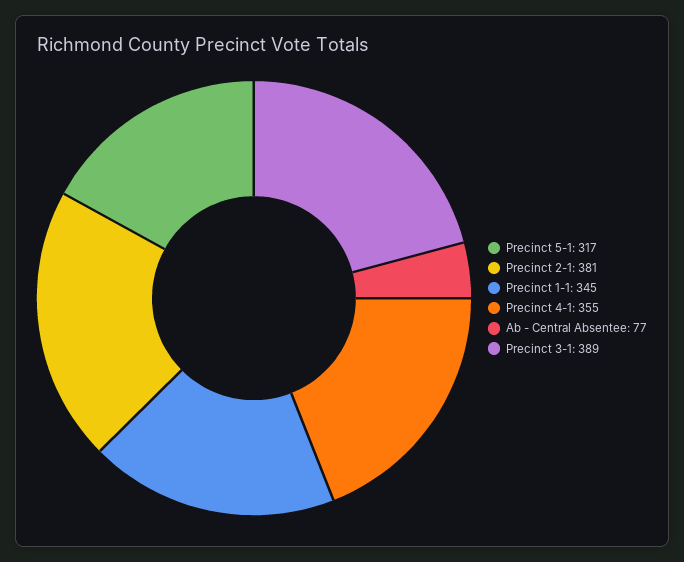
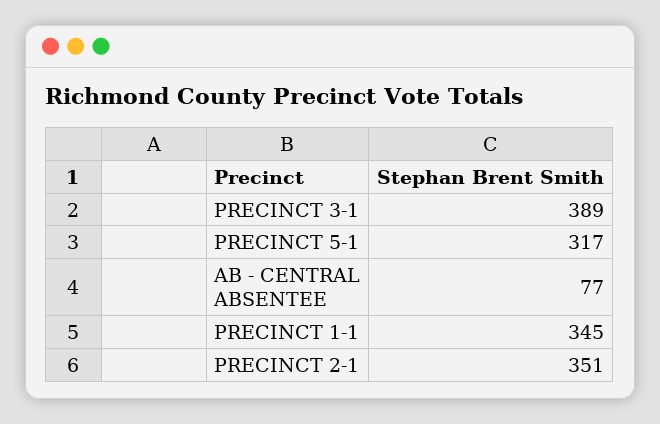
Precinct 2-1: 381 -> 351
Precinct 4-1: 355 -> none

